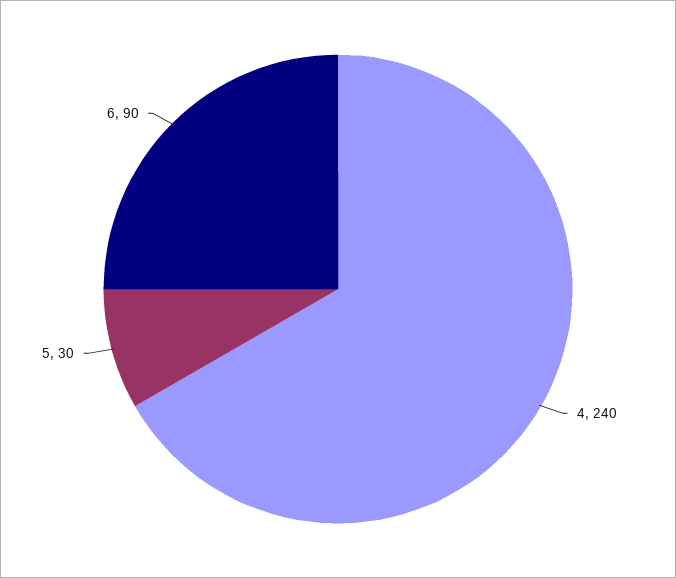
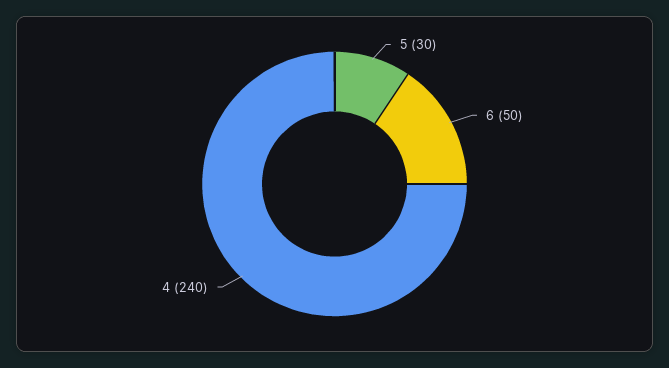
6: 90 -> 50

